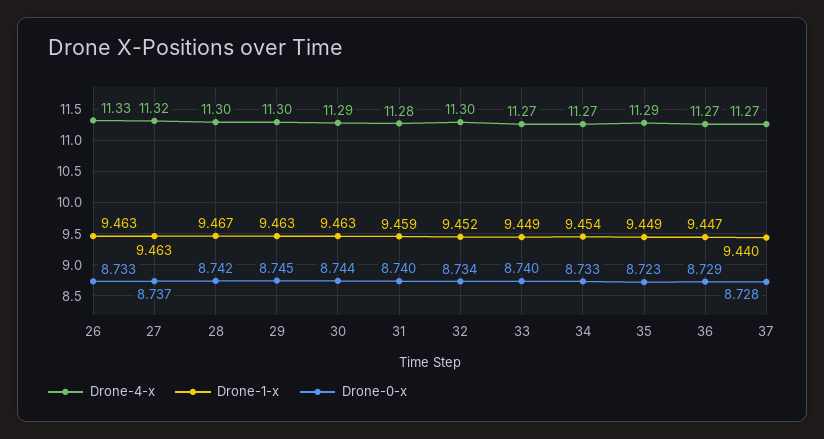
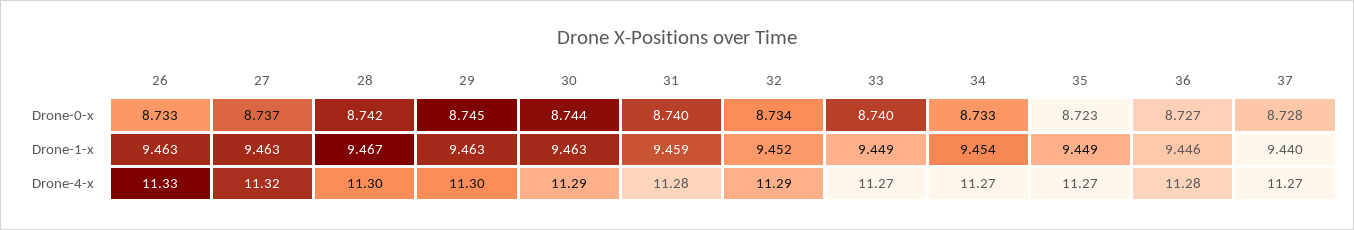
Drone-4-x, 32: 11.3 -> 11.29
Drone-4-x, 35: 11.29 -> 11.27
Drone-4-x, 36: 11.27 -> 11.28
Drone-1-x, 36: 9.447 -> 9.446
Drone-0-x, 36: 8.729 -> 8.727

